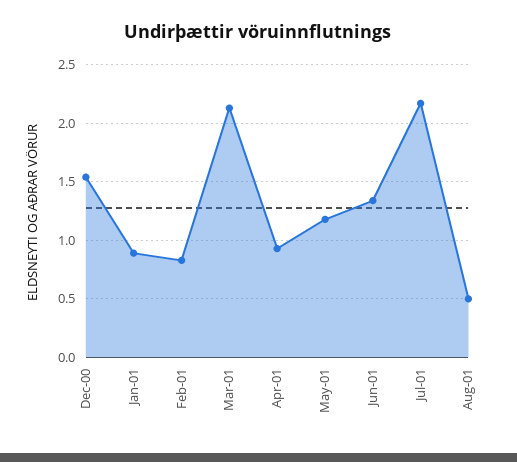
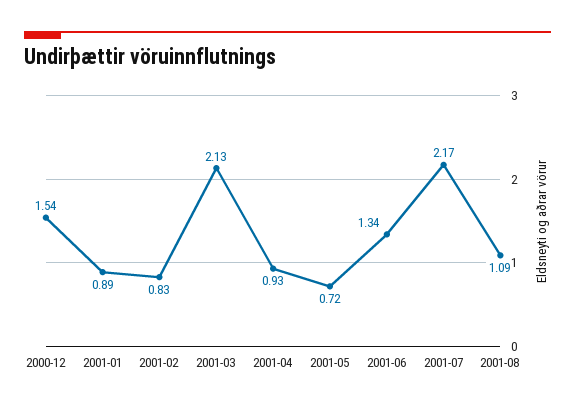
May-01: 1.2 -> 0.72
Aug-01: 0.5 -> 1.09

